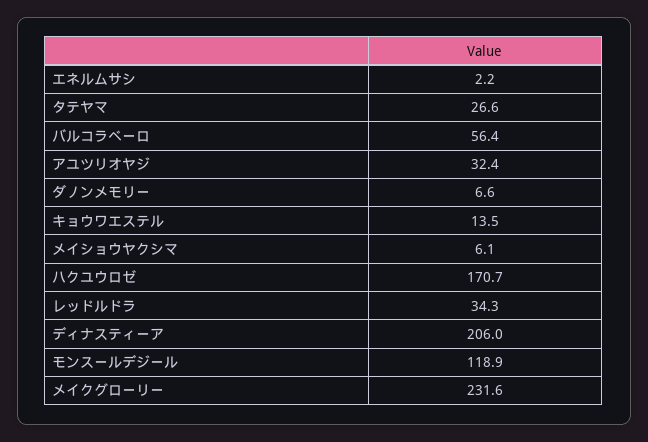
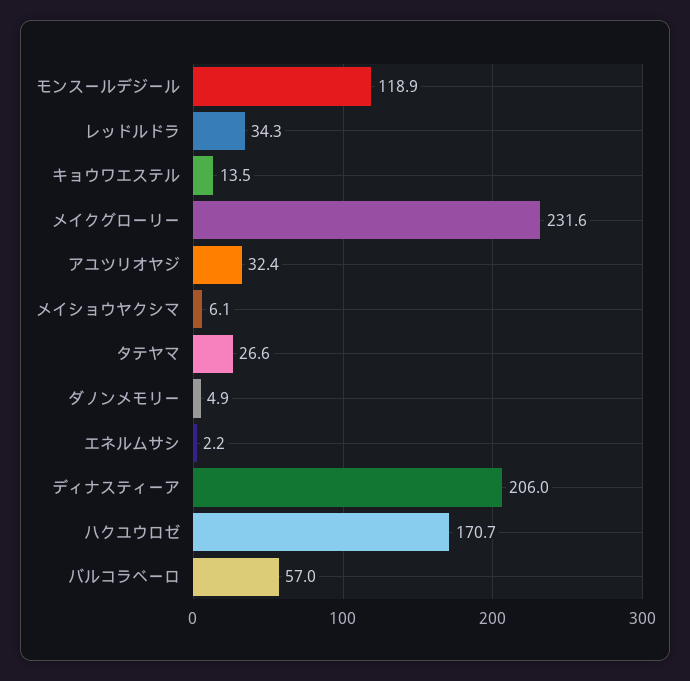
バルコラベーロ: 56.4 -> 57
ダノンメモリー: 6.6 -> 4.9

